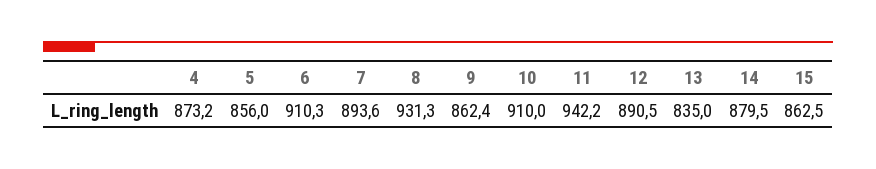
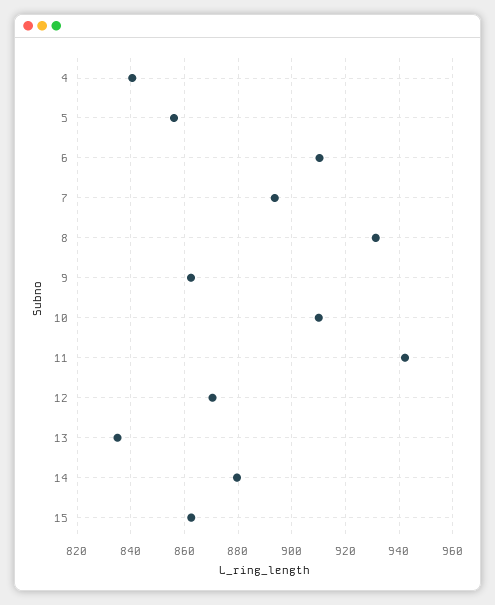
4: 873.2 -> 840
12: 890.5 -> 870

